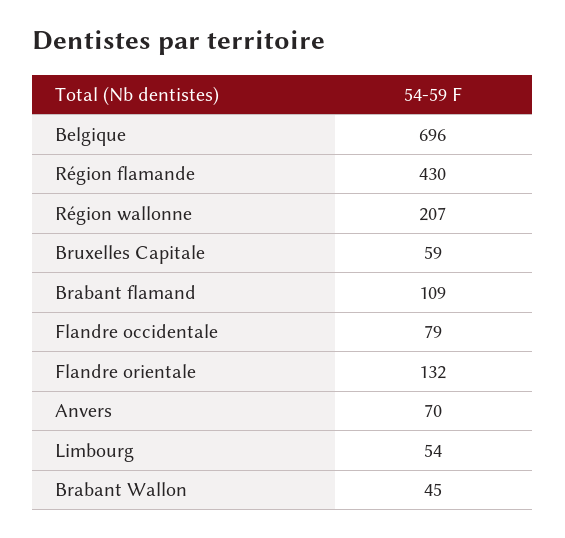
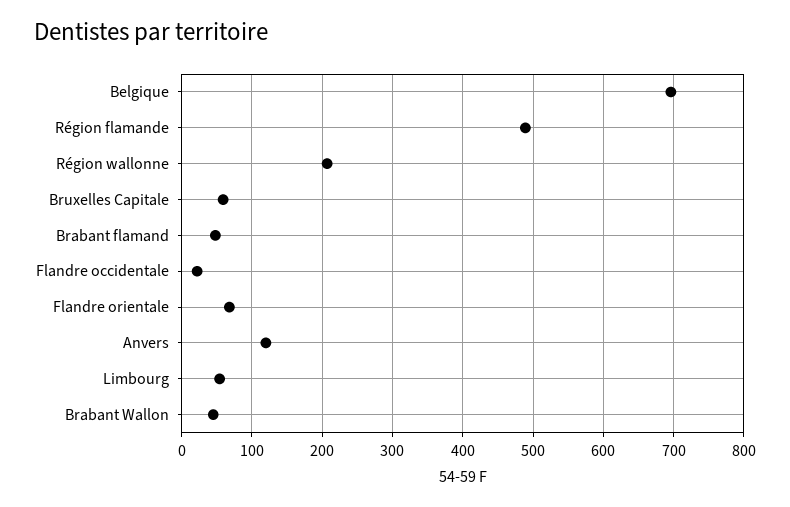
Région flamande: 430 -> 490
Brabant flamand: 109 -> 50
Flandre occidentale: 79 -> 20
Flandre orientale: 132 -> 70
Anvers: 70 -> 120

